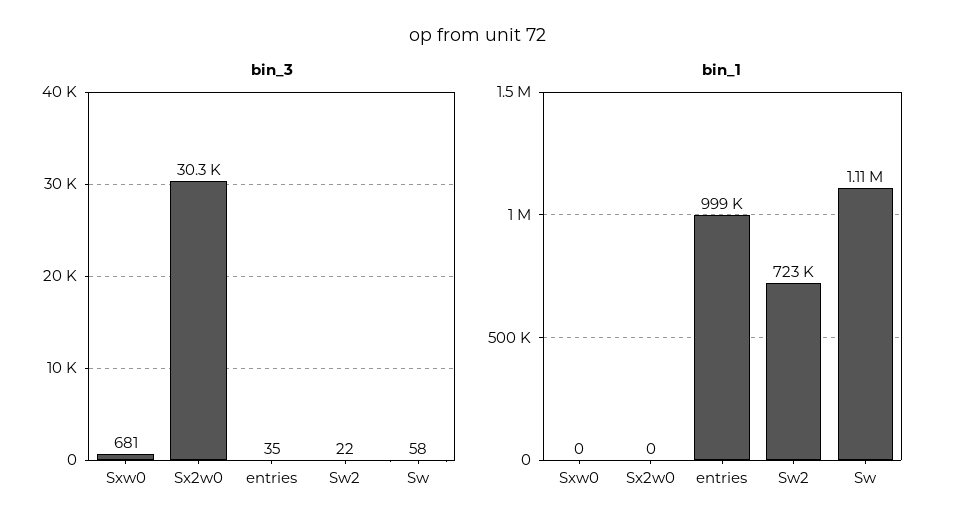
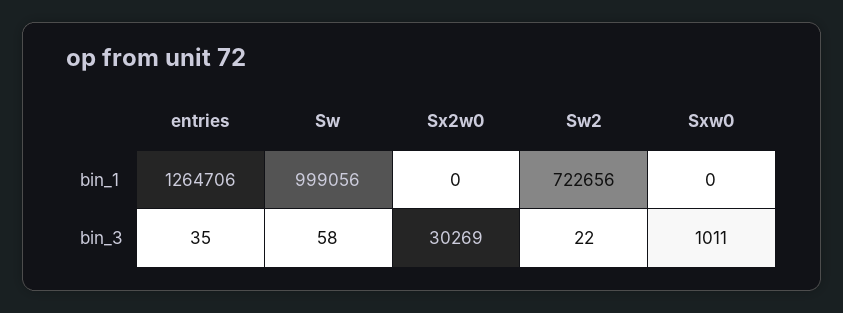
bin_3, Sxw0: 681 -> 1011
bin_1, entries: 999000 -> 1264706
bin_1, Sw: 1110000 -> 999056

